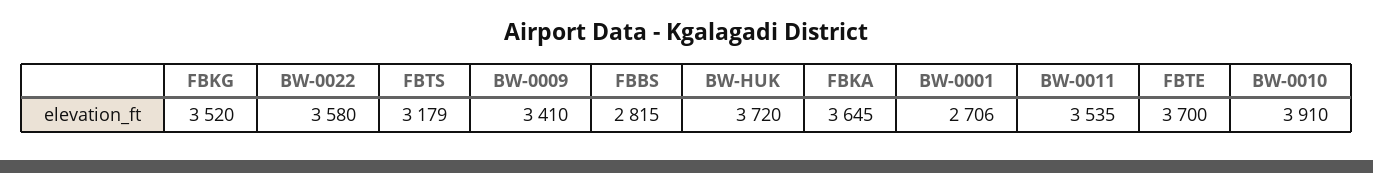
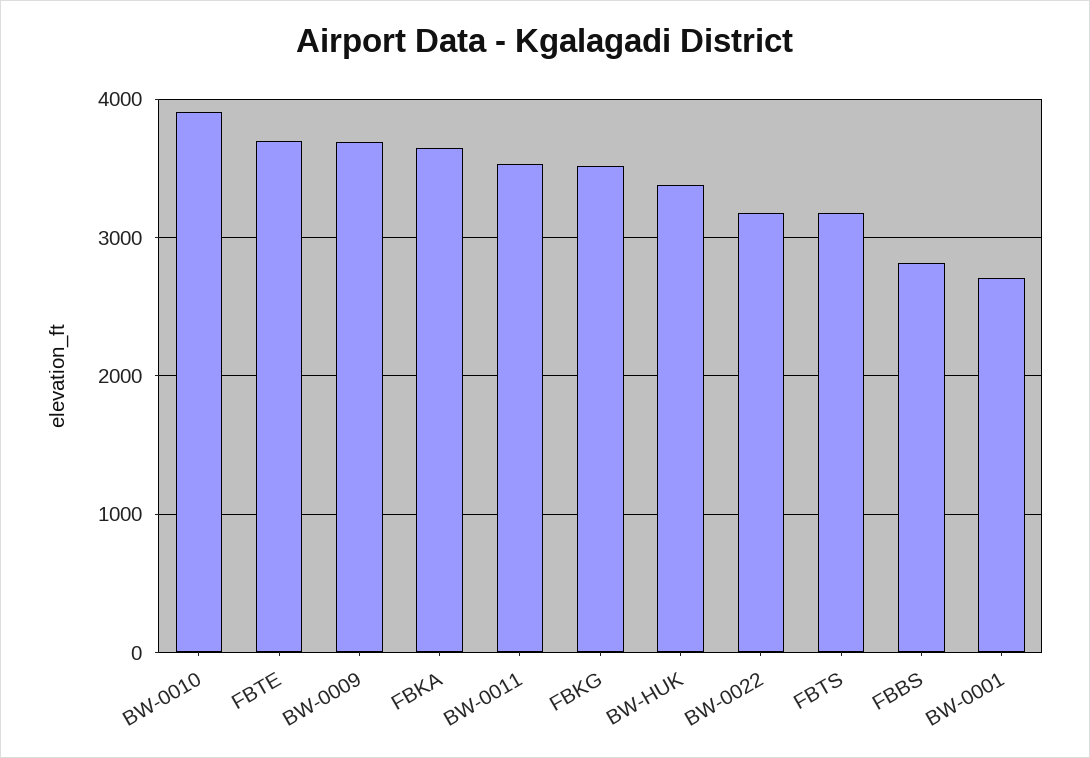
BW-0022: 3580 -> 3200
BW-0009: 3410 -> 3700
BW-HUK: 3720 -> 3400

